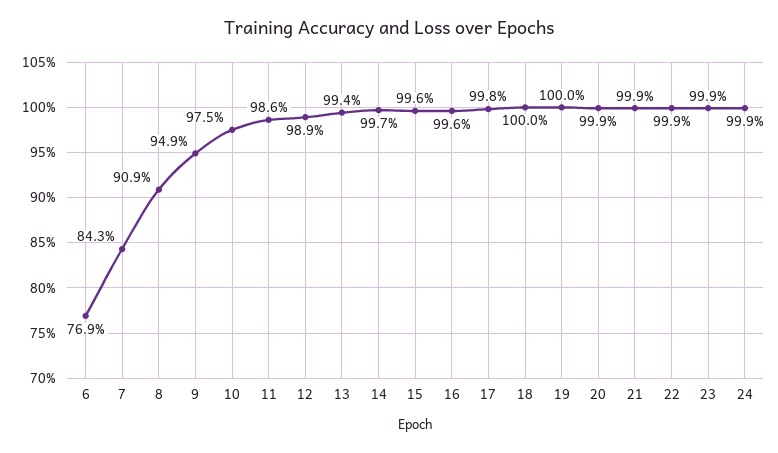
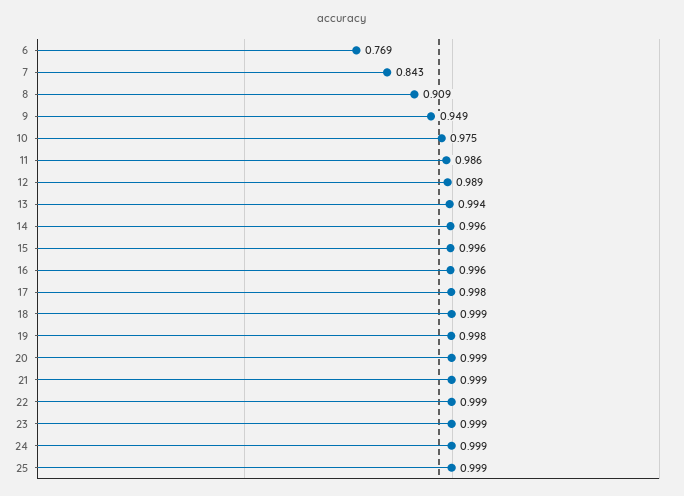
14: 0.997 -> 0.996
18: 1 -> 0.999
19: 1 -> 0.998
25: none -> 0.999

